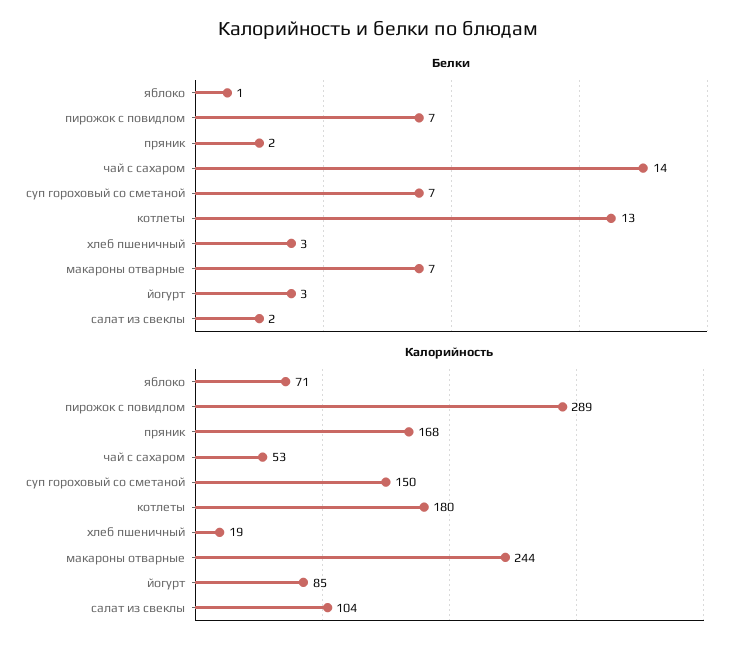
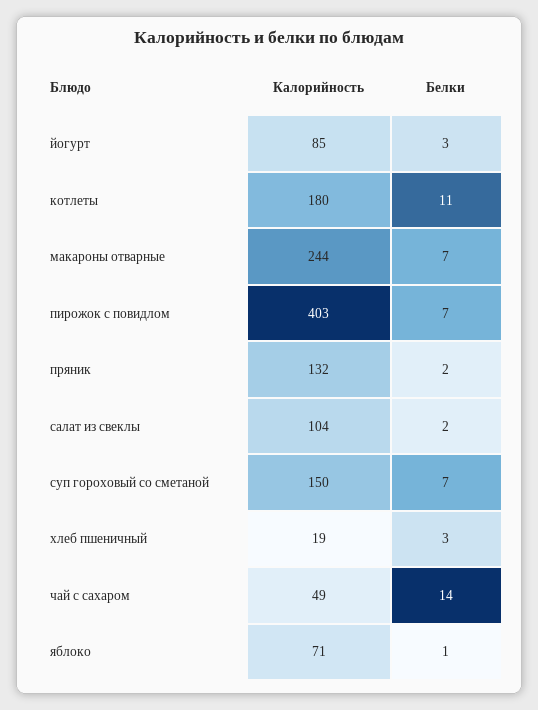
Белки, котлеты: 13 -> 11
Калорийность, пирожок с повидлом: 289 -> 403
Калорийность, пряник: 168 -> 132
Калорийность, чай с сахаром: 53 -> 49

